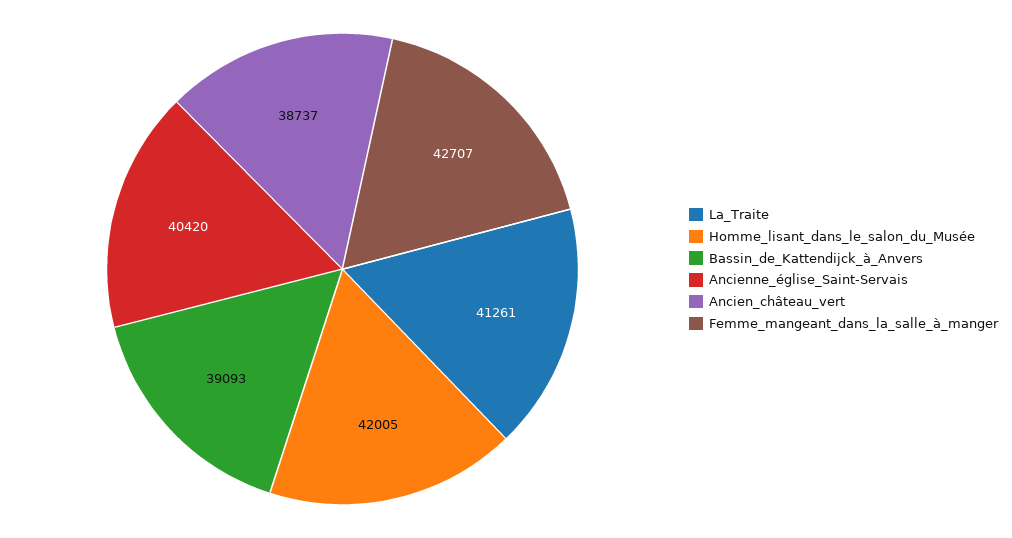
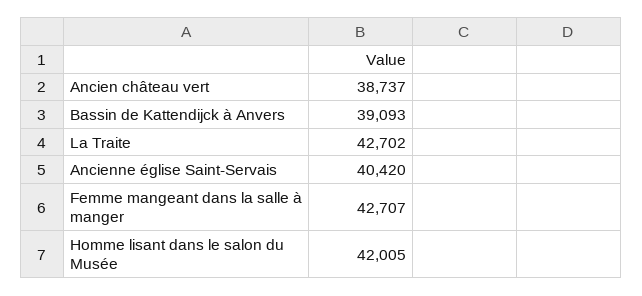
La_Traite: 41261 -> 42702

